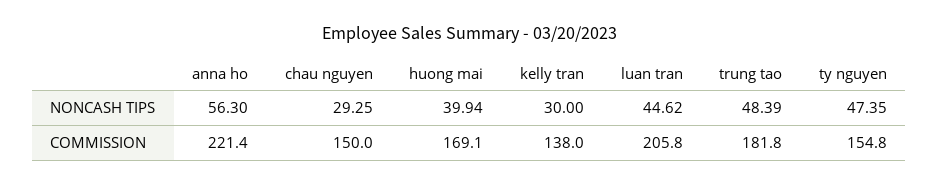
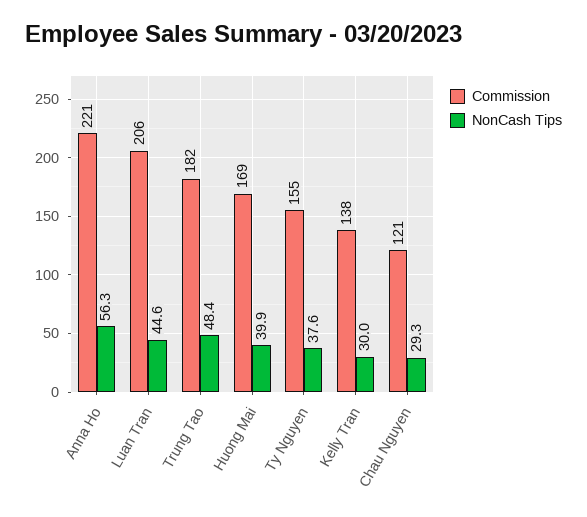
NONCASH TIPS, ty nguyen: 47.35 -> 37.6
COMMISSION, chau nguyen: 150 -> 121

